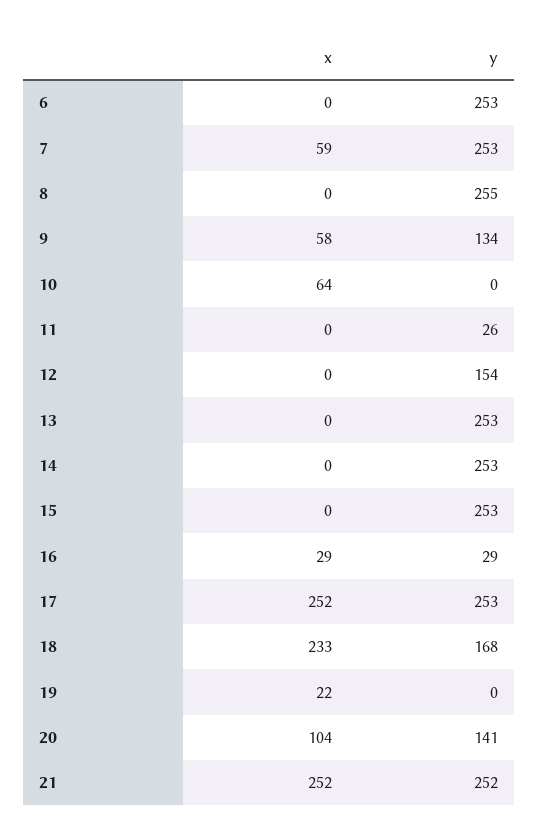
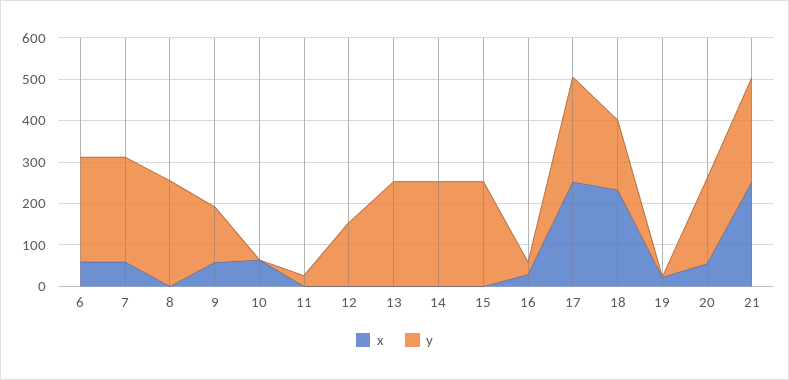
x, 6: 0 -> 60
x, 20: 104 -> 60
y, 20: 141 -> 200

